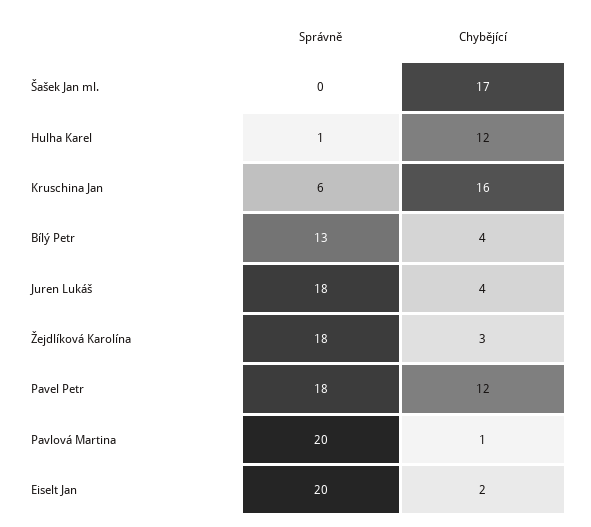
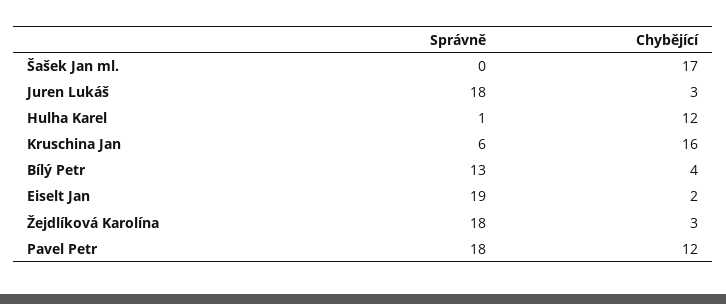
Chybějící, Juren Lukáš: 4 -> 3
Správně, Pavlová Martina: 20 -> none
Chybějící, Pavlová Martina: 1 -> none
Správně, Eiselt Jan: 20 -> 19

